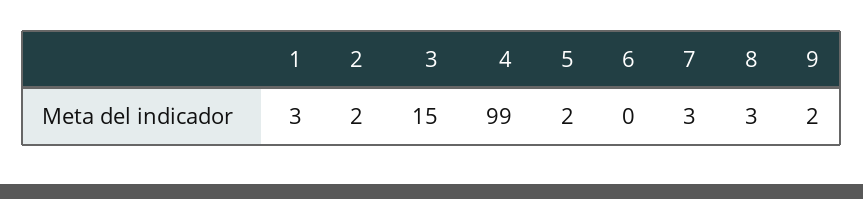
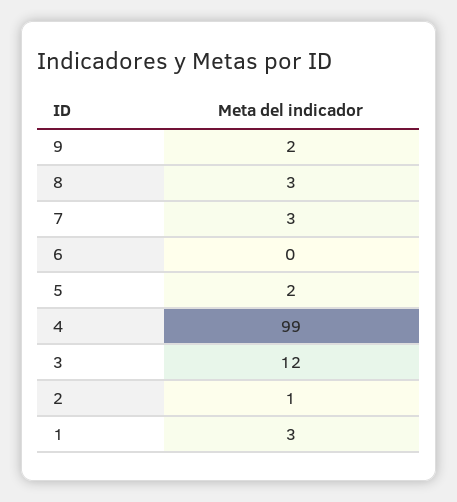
2: 2 -> 1
3: 15 -> 12

